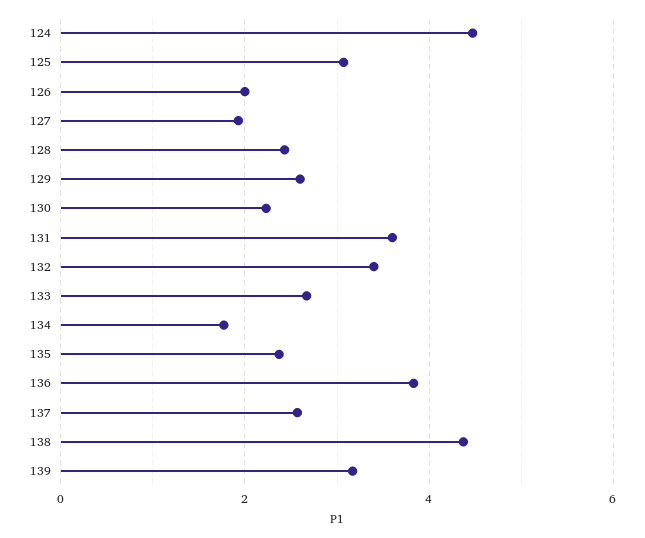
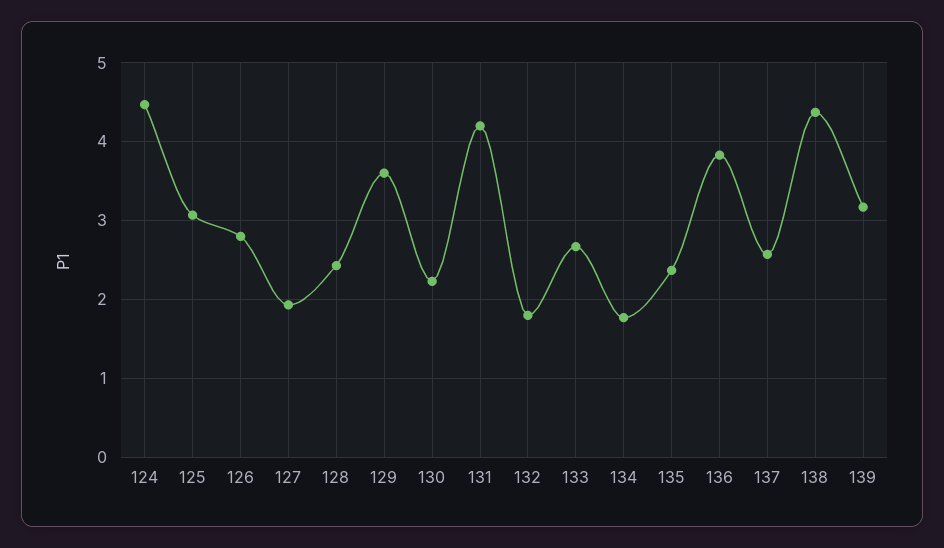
126: 2 -> 2.8
129: 2.6 -> 3.6
131: 3.6 -> 4.2
132: 3.4 -> 1.8

